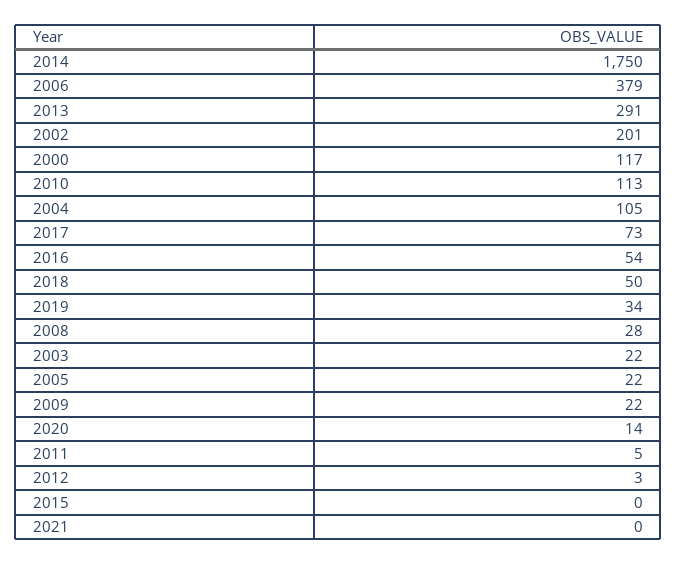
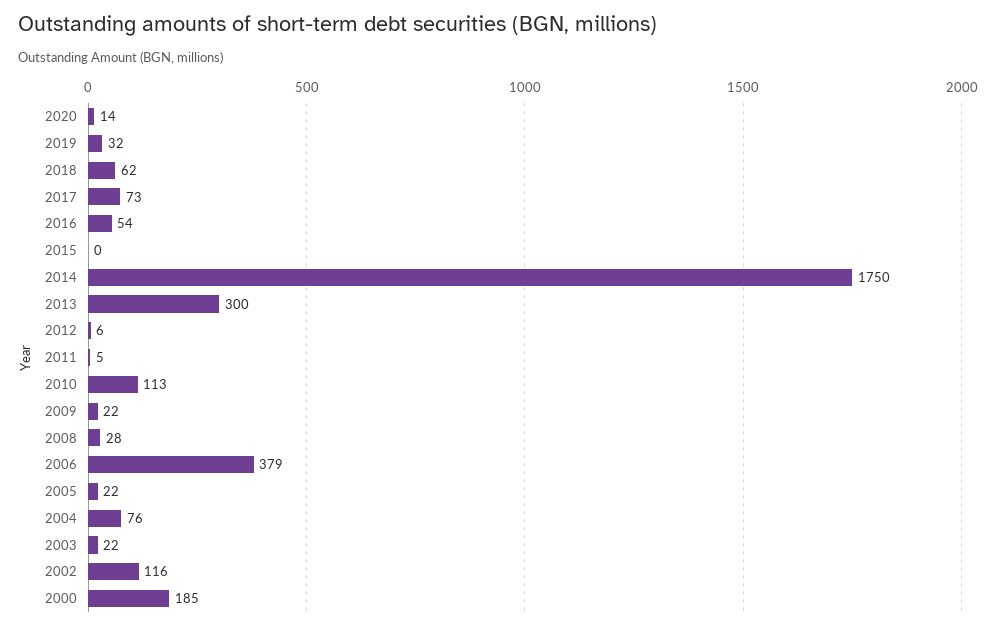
2013: 291 -> 300
2002: 201 -> 116
2000: 117 -> 185
2004: 105 -> 76
2018: 50 -> 62
2019: 34 -> 32
2012: 3 -> 6
2021: 0 -> none

